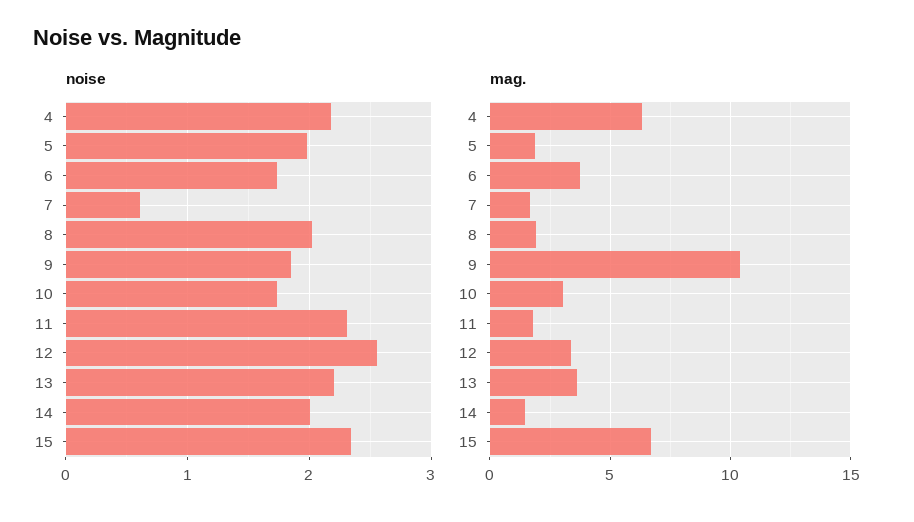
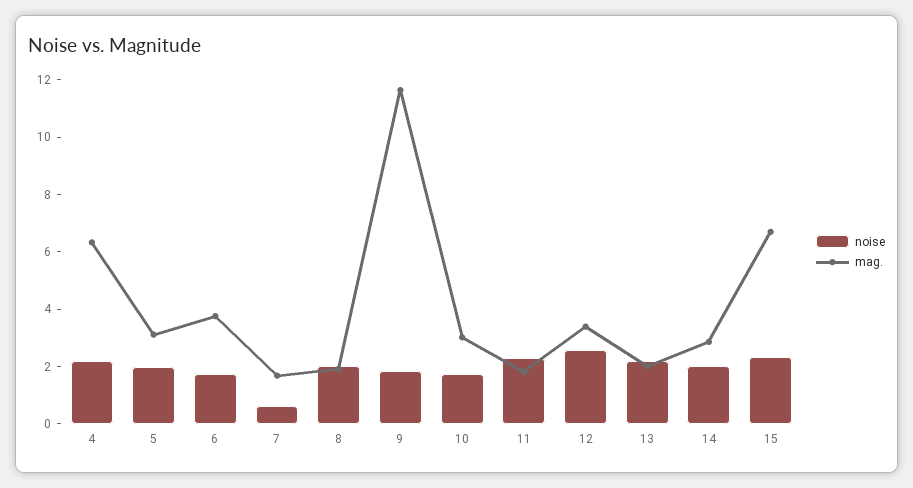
mag., 5: 2 -> 3
mag., 9: 10.5 -> 11.5
mag., 13: 3.5 -> 2
mag., 14: 1.5 -> 3

